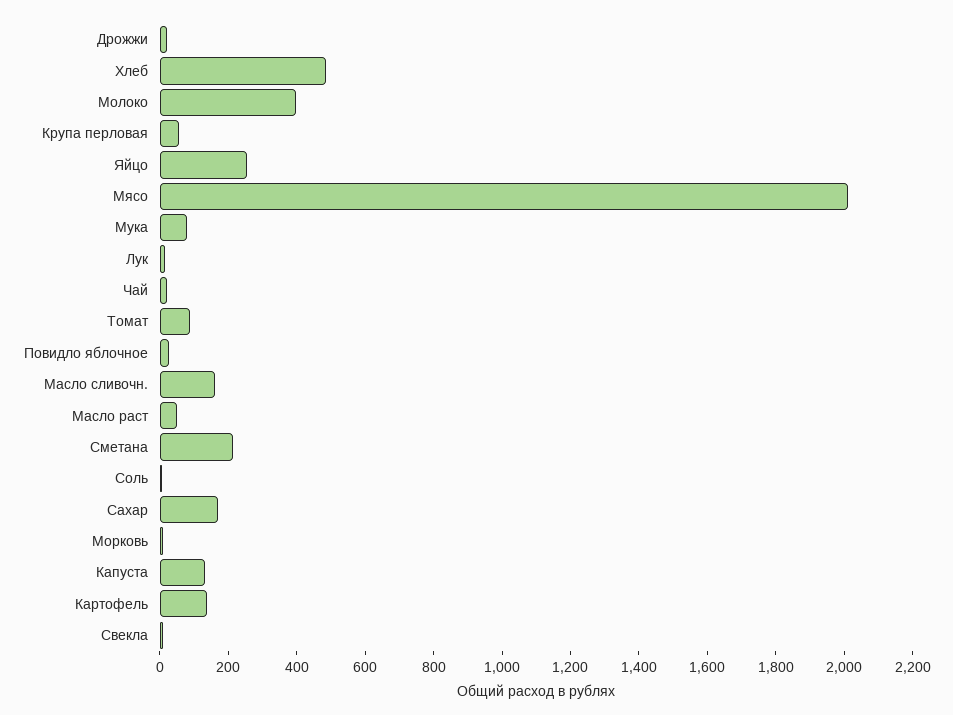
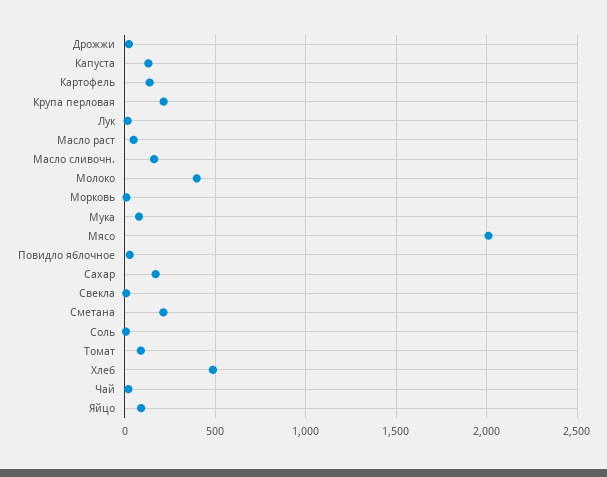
Крупа перловая: 50 -> 200
Яйцо: 250 -> 100

